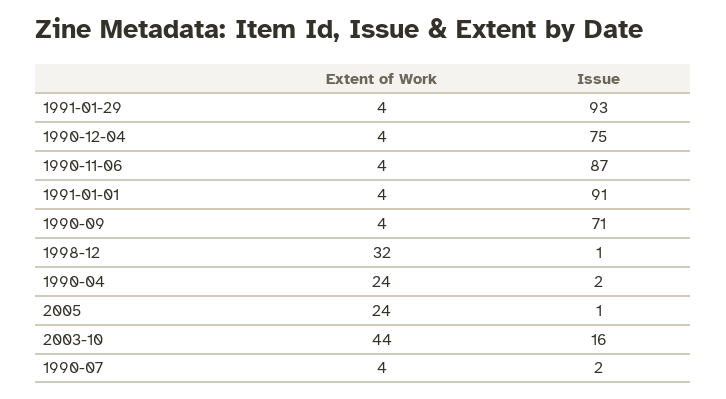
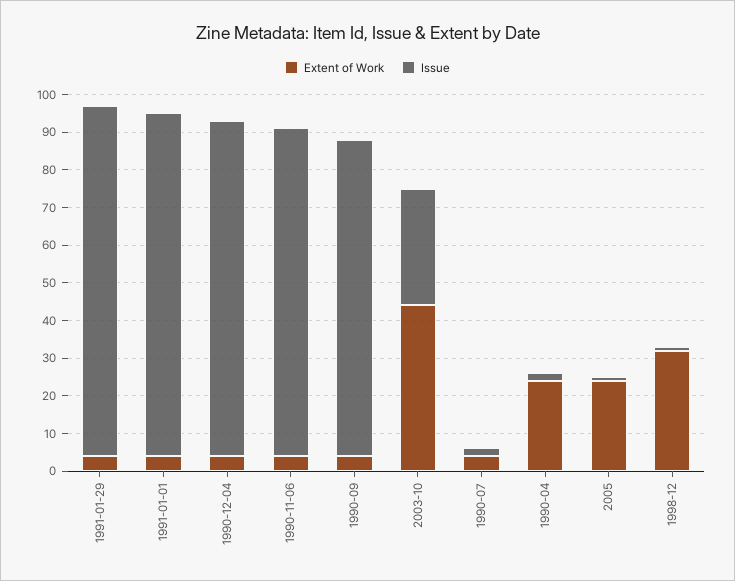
Issue, 1990-12-04: 75 -> 90
Issue, 1990-09: 71 -> 85
Issue, 2003-10: 16 -> 30

